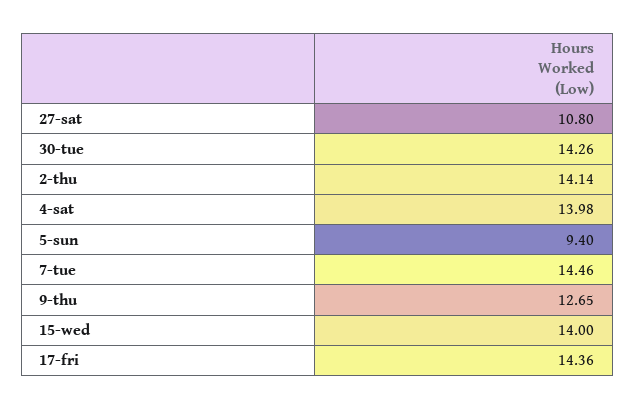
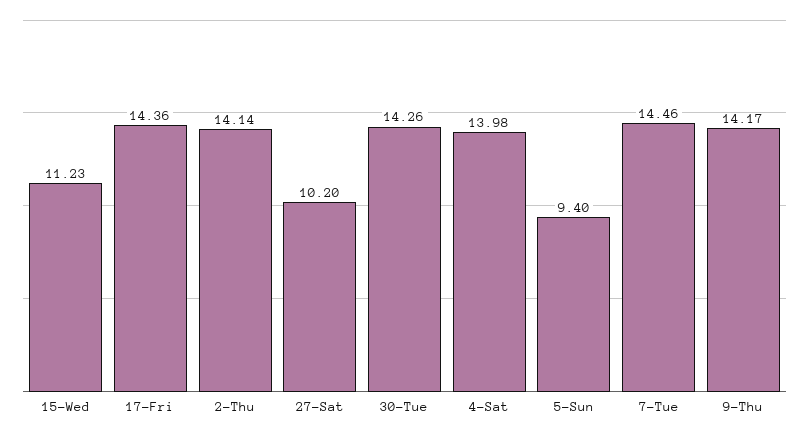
27-sat: 10.8 -> 10.2
9-thu: 12.65 -> 14.17
15-wed: 14 -> 11.23

